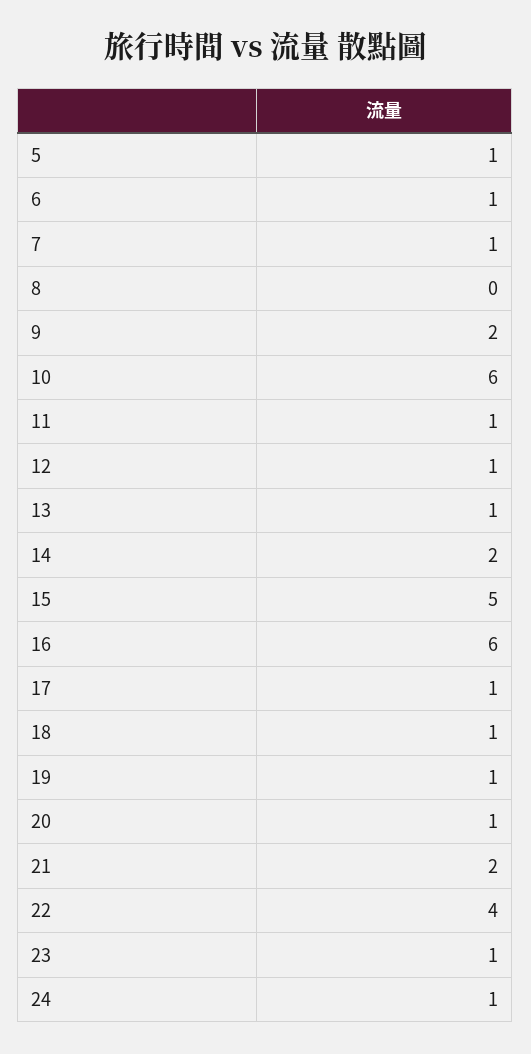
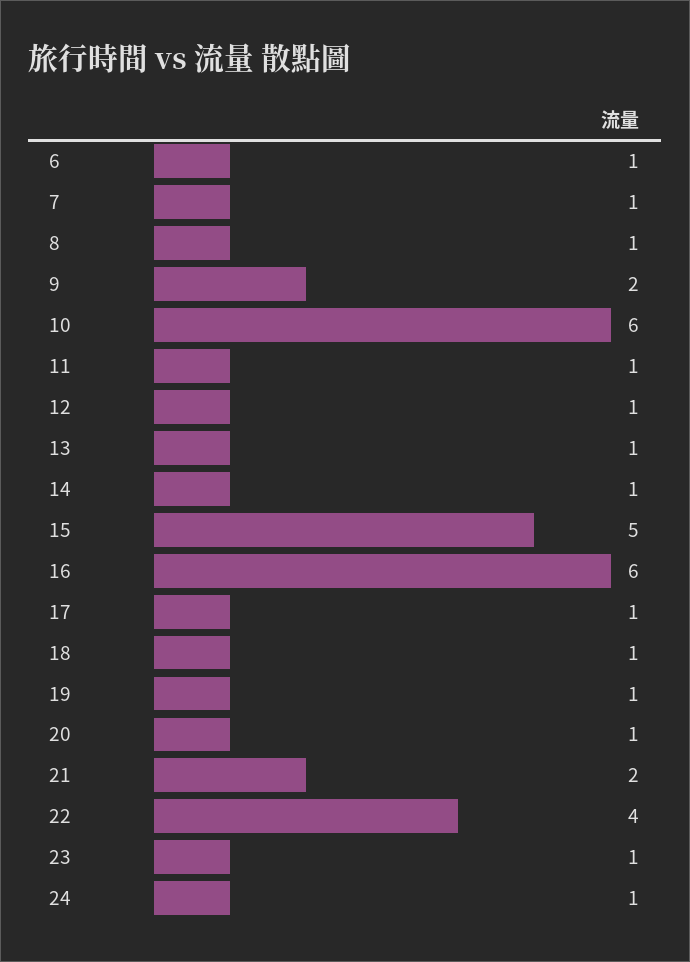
5: 1 -> none
8: 0 -> 1
14: 2 -> 1

